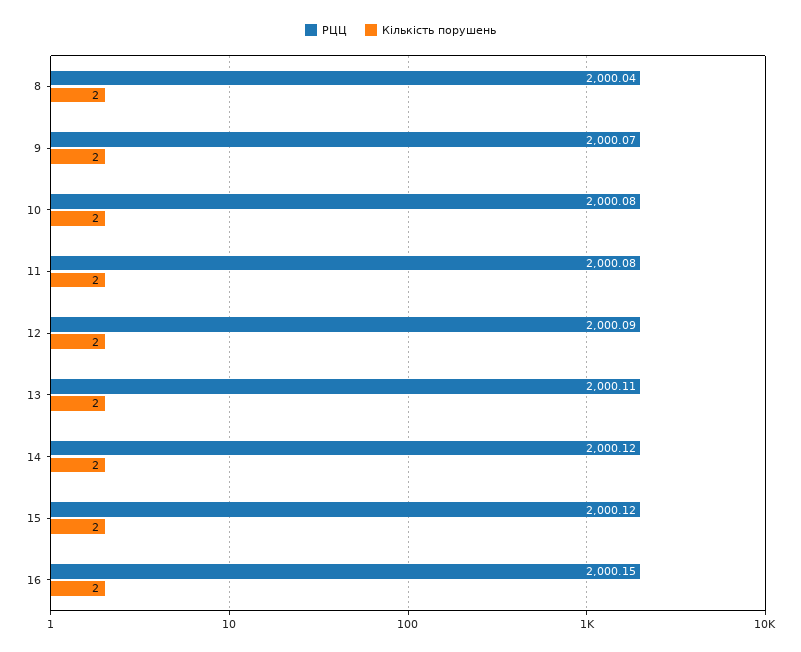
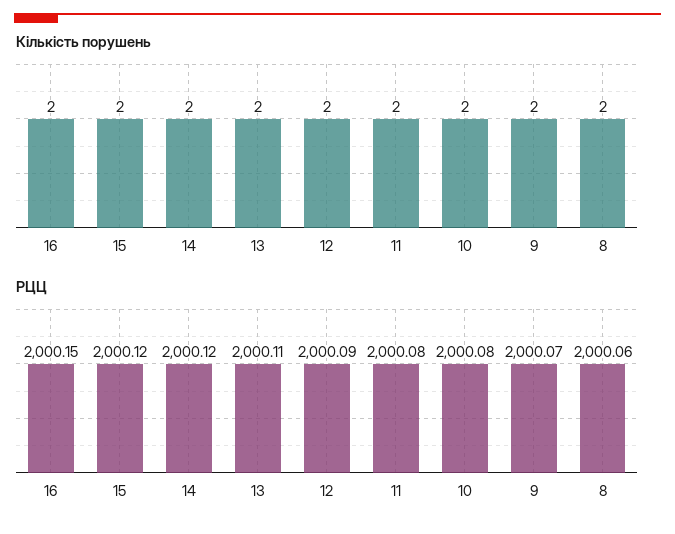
РЦЦ, 8: 2000.04 -> 2000.06

